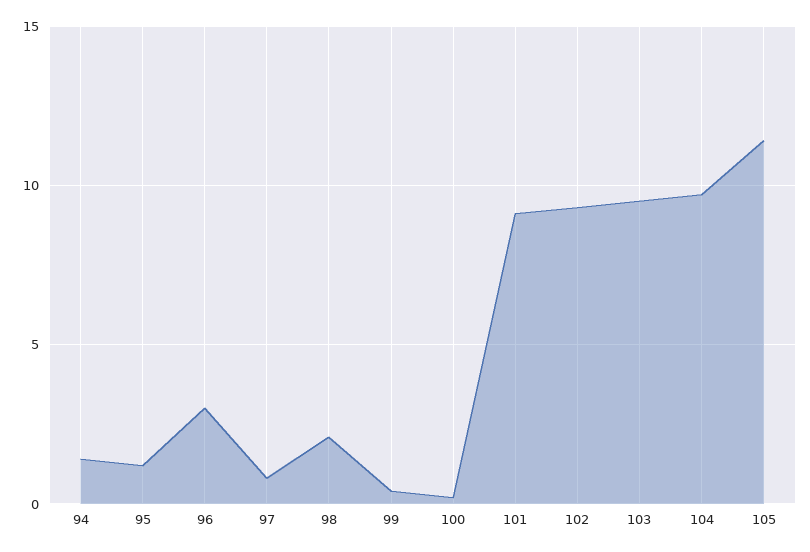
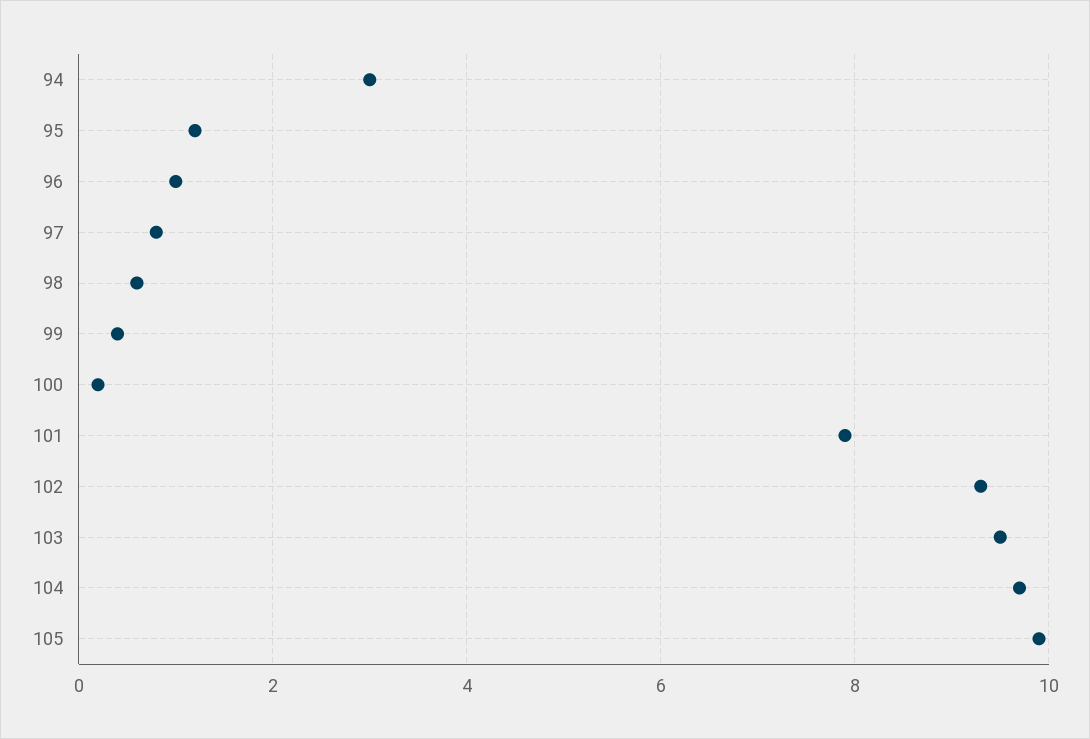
94: 1.5 -> 3
96: 3 -> 1
98: 2 -> 0.5
101: 9 -> 8
105: 11.5 -> 10

